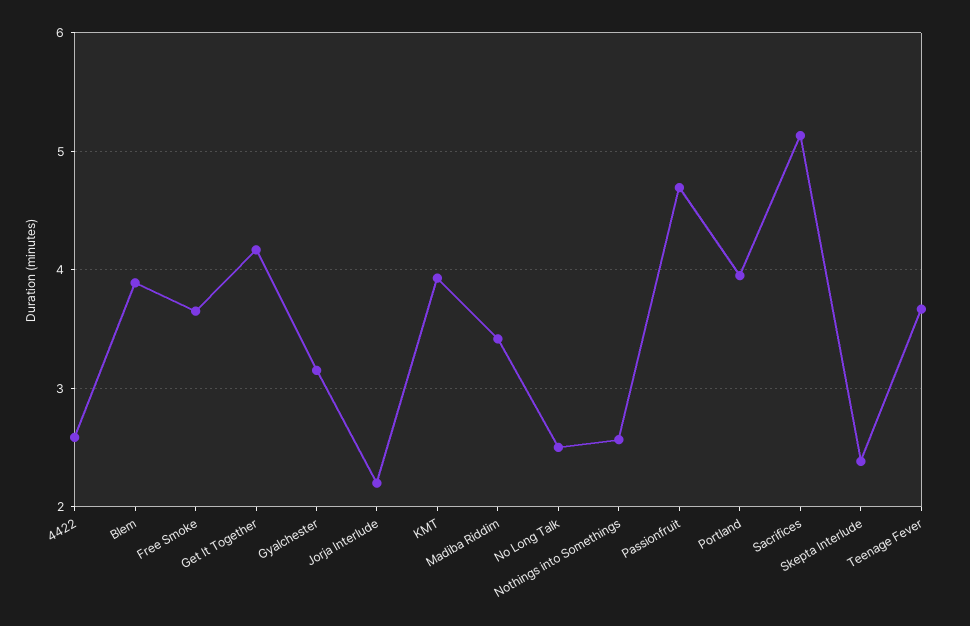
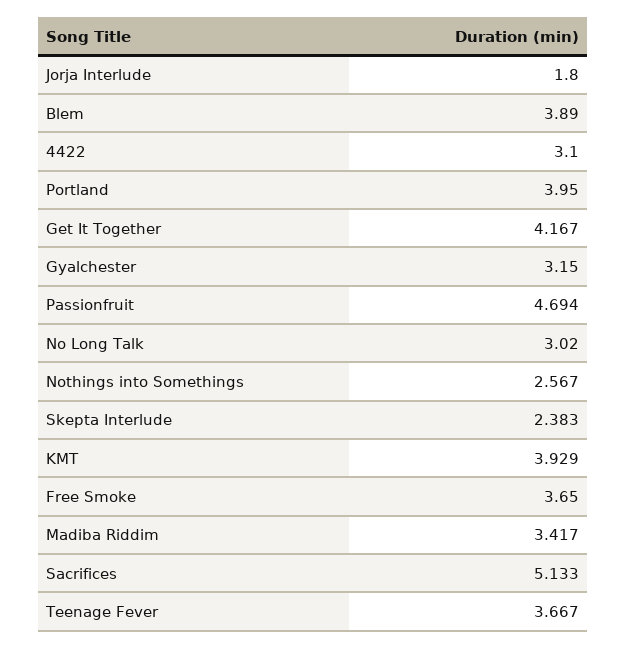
4422: 2.6 -> 3.1
Jorja Interlude: 2.2 -> 1.8
No Long Talk: 2.5 -> 3.02

